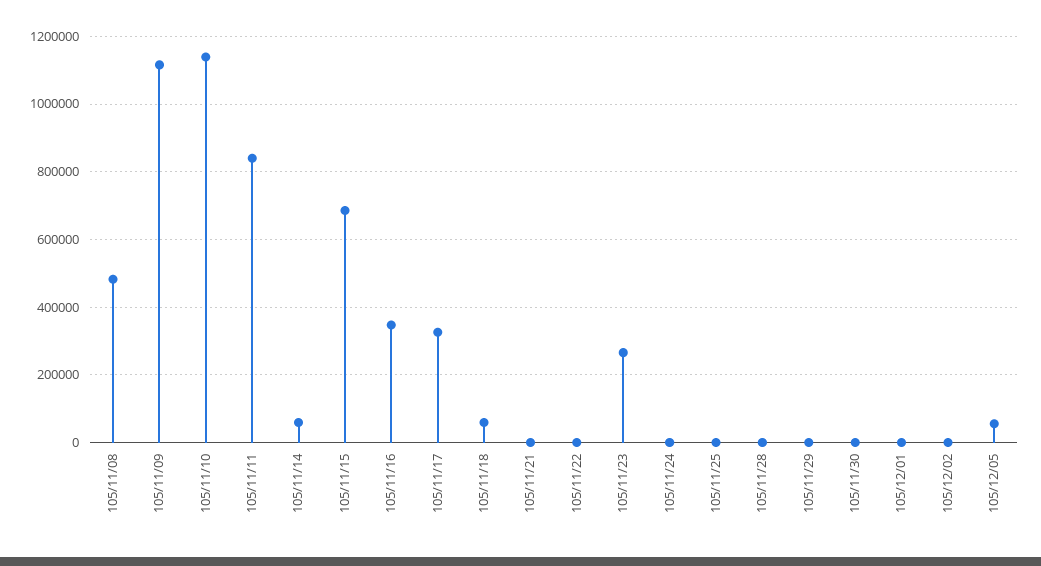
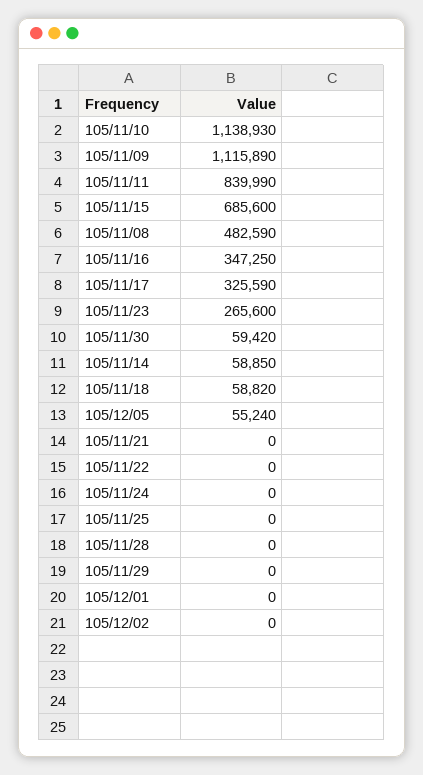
105/11/30: 0 -> 59420

